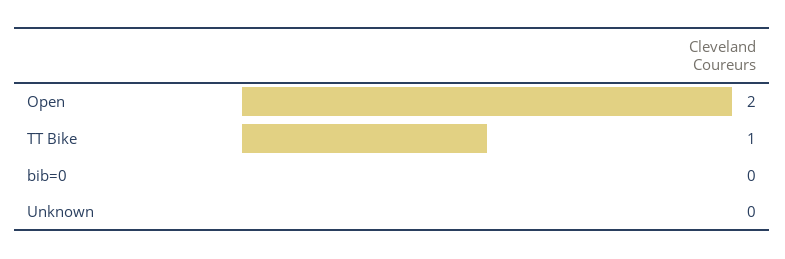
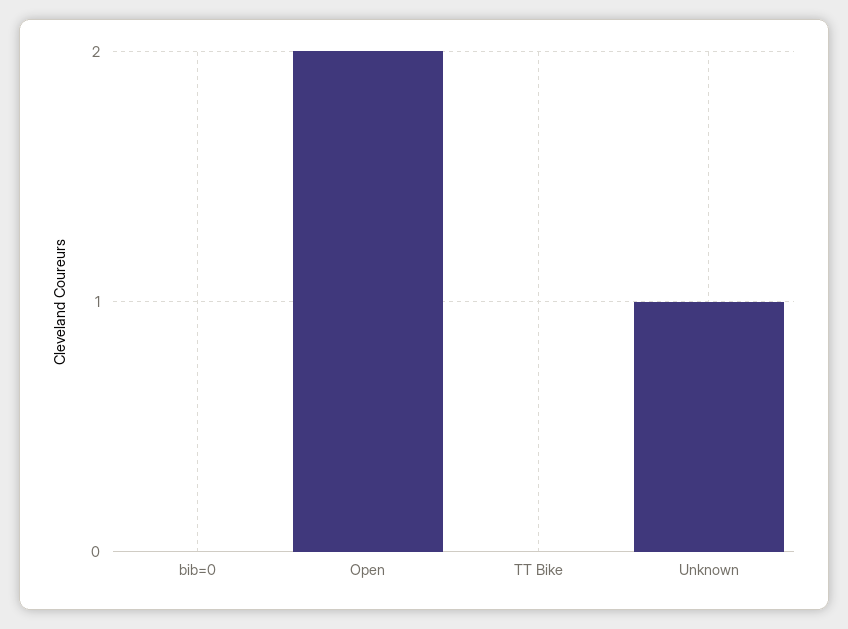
TT Bike: 1 -> 0
Unknown: 0 -> 1

